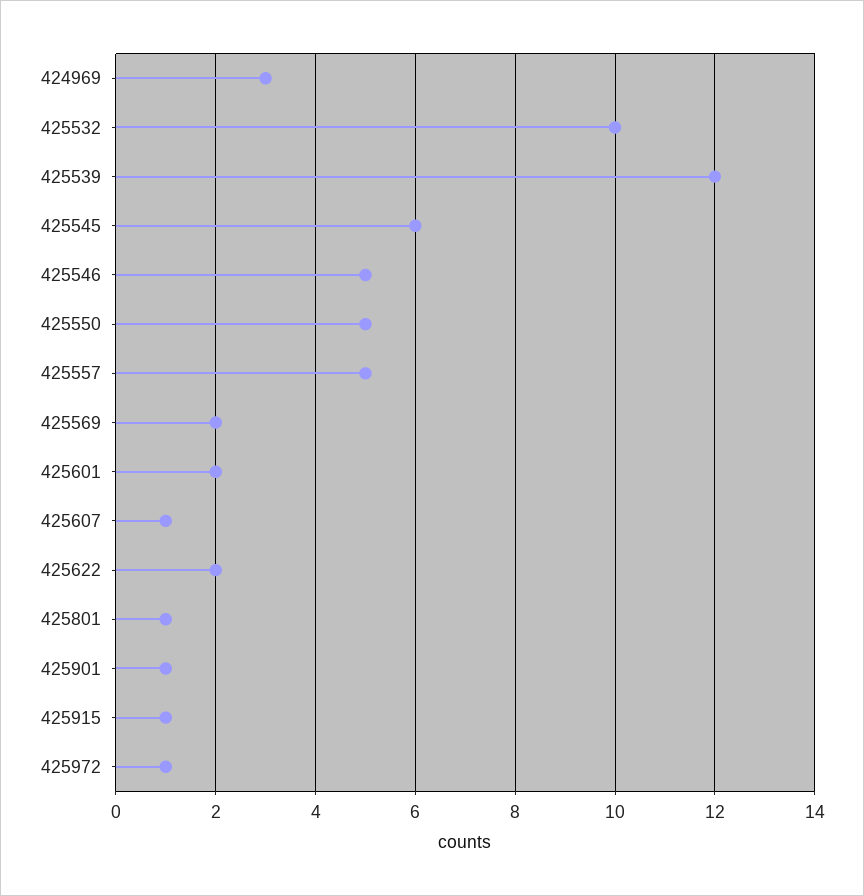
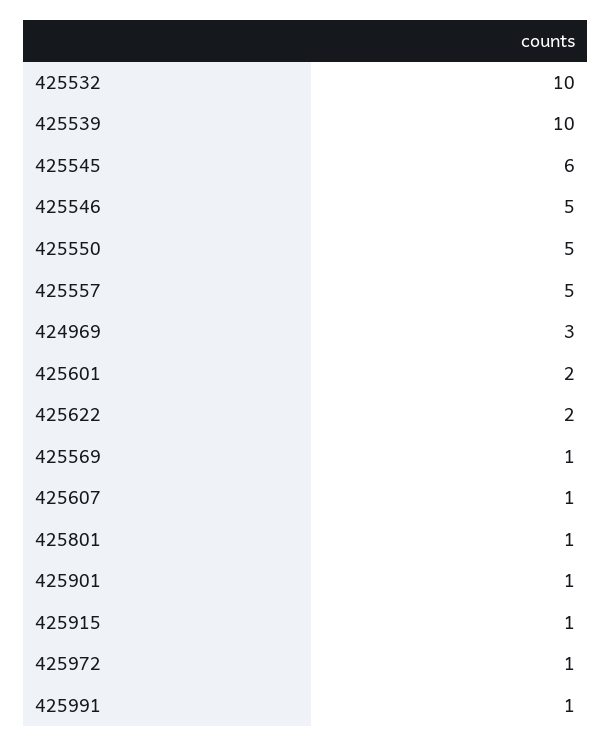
425539: 12 -> 10
425569: 2 -> 1
425991: none -> 1

